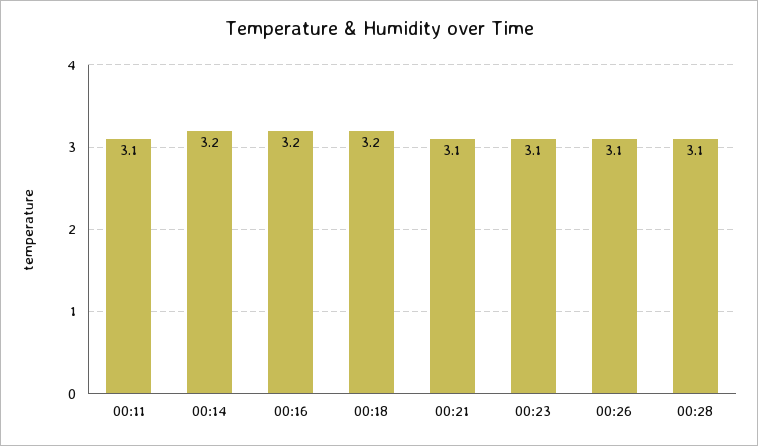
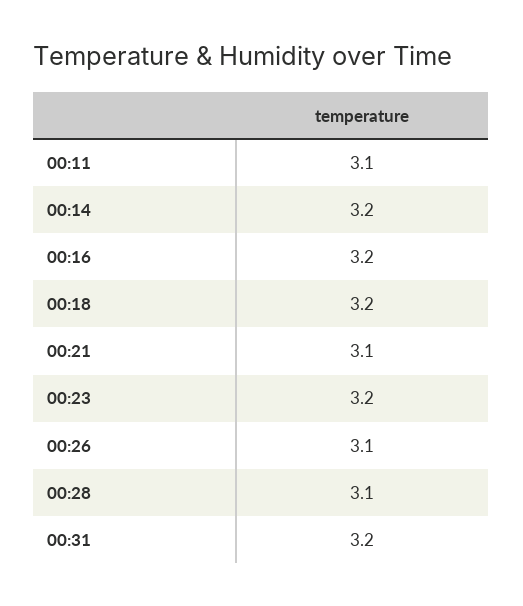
00:23: 3.1 -> 3.2
00:31: none -> 3.2

